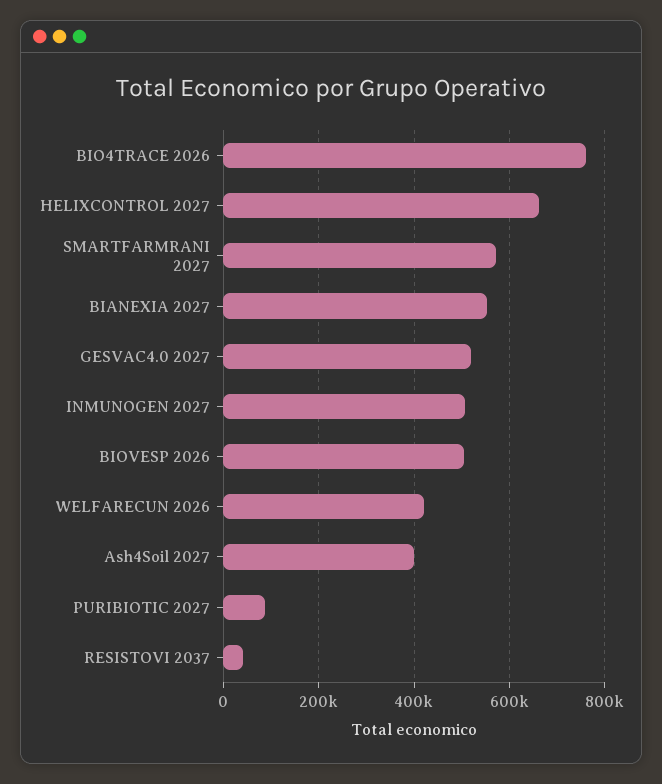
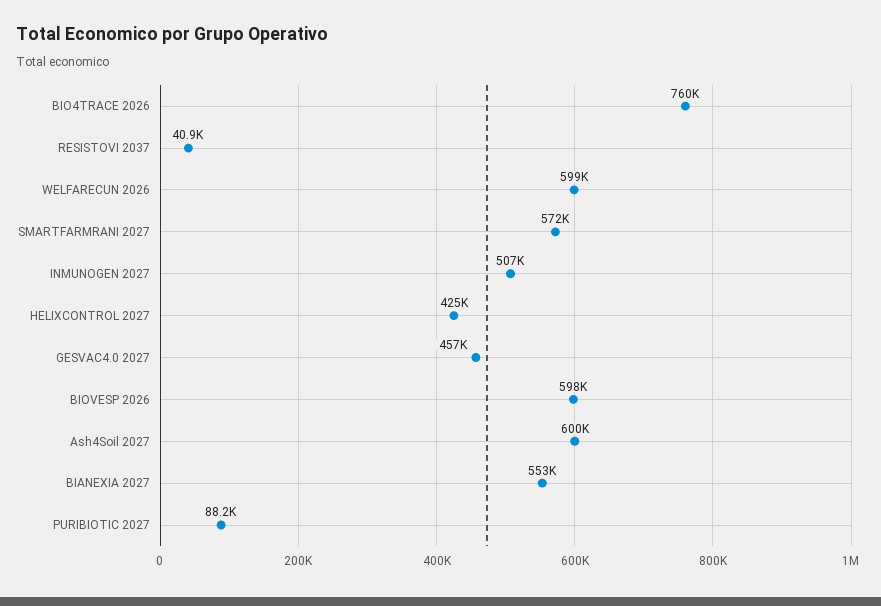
HELIXCONTROL 2027: 660000 -> 425000
GESVAC4.0 2027: 520000 -> 457000
BIOVESP 2026: 500000 -> 598000
WELFARECUN 2026: 420000 -> 599000
Ash4Soil 2027: 400000 -> 600000

